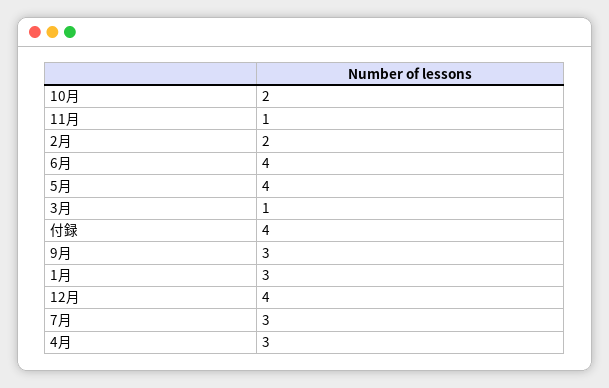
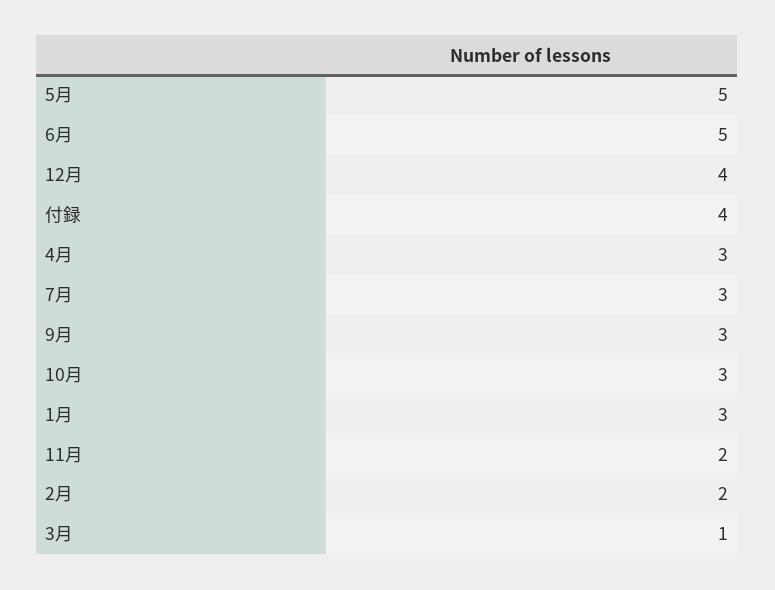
10月: 2 -> 3
11月: 1 -> 2
6月: 4 -> 5
5月: 4 -> 5

